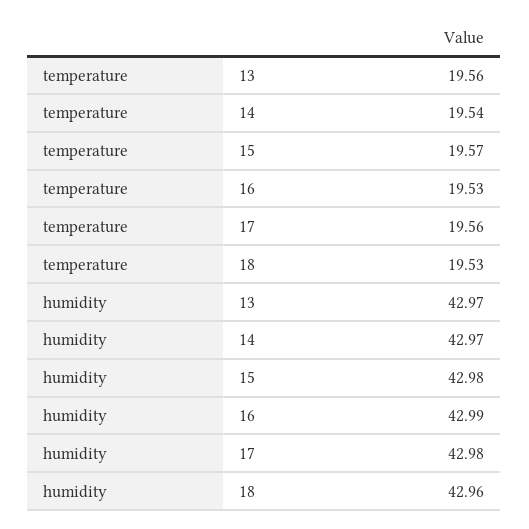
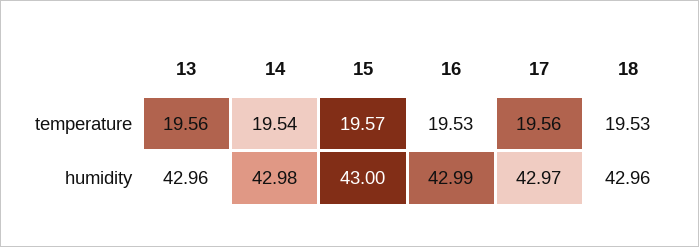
humidity, 13: 42.97 -> 42.96
humidity, 14: 42.97 -> 42.98
humidity, 15: 42.98 -> 43
humidity, 17: 42.98 -> 42.97

